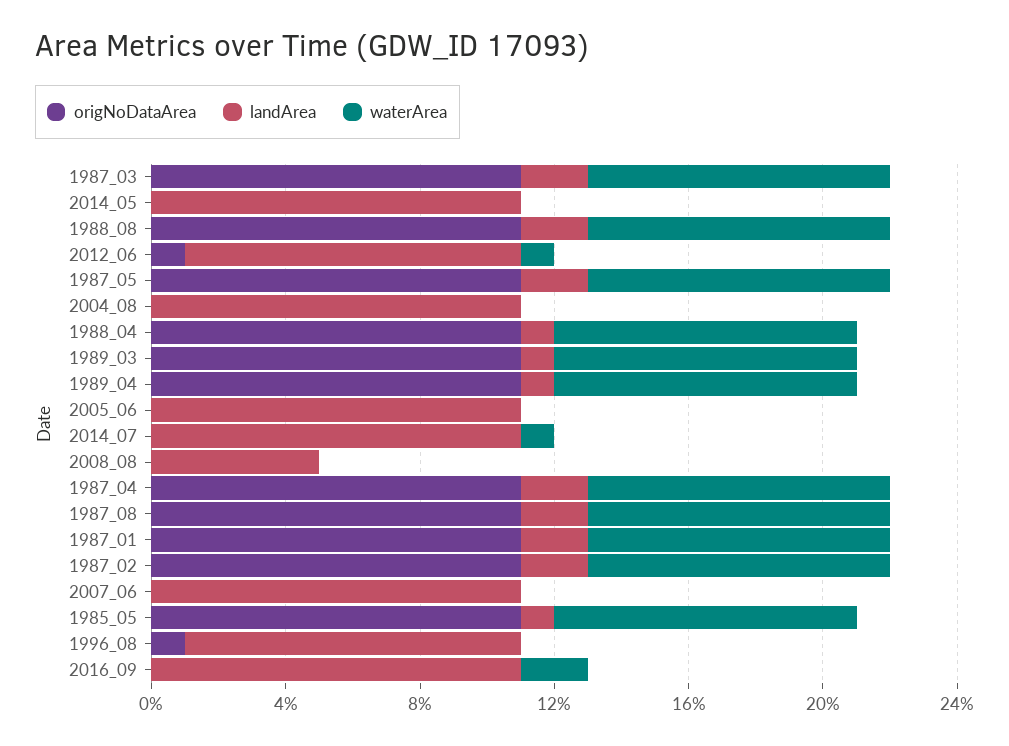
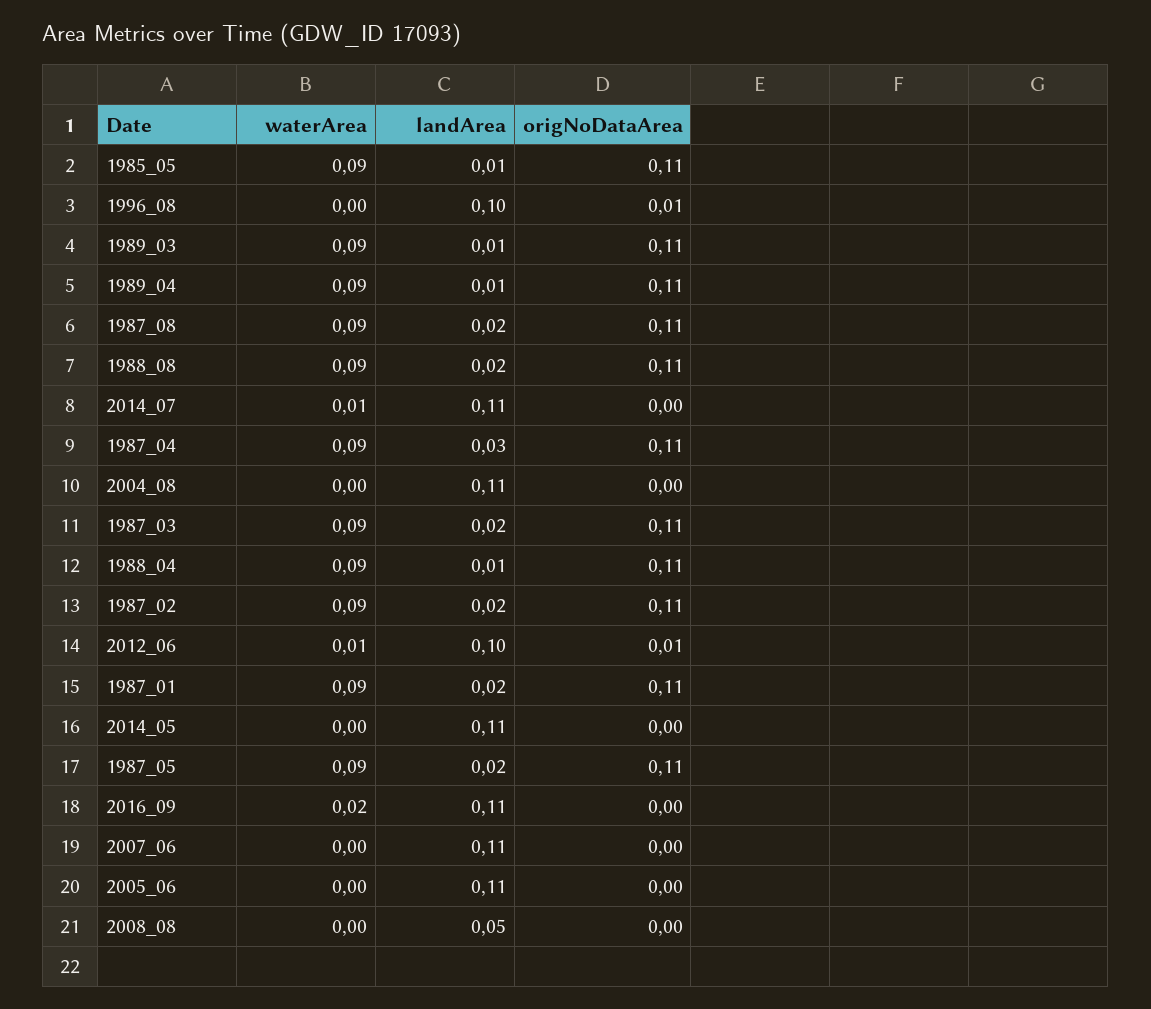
landArea, 1987_04: 0.02 -> 0.03

